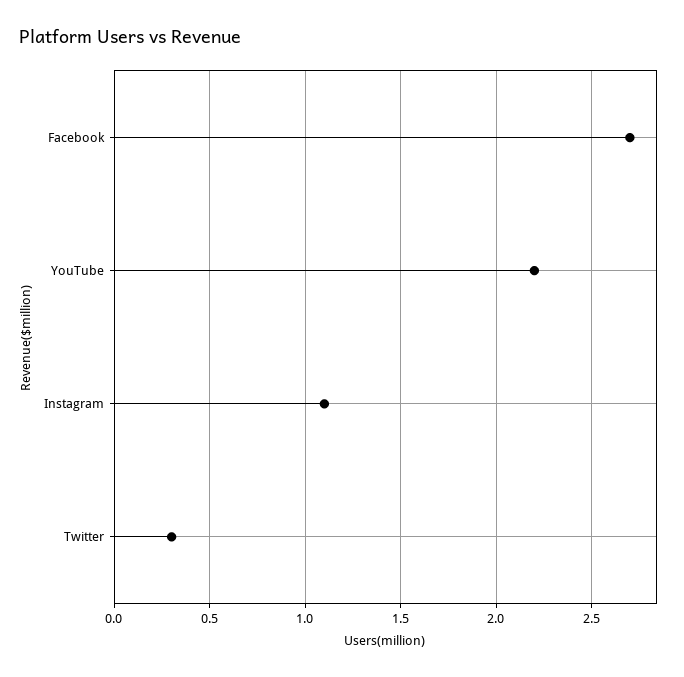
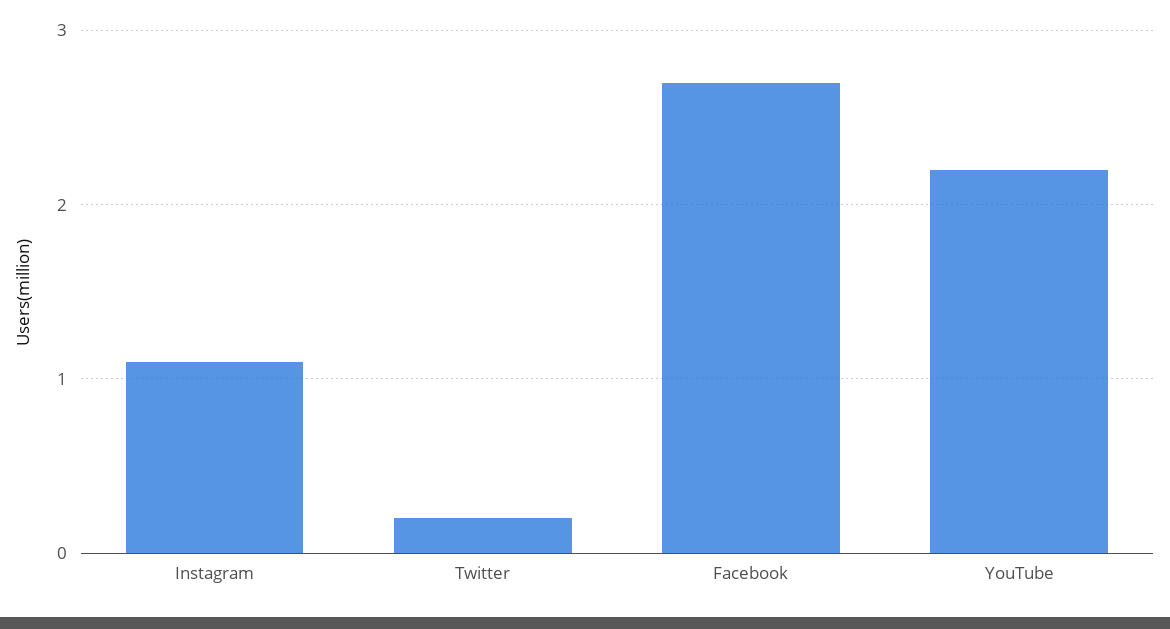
Twitter: 0.3 -> 0.2

